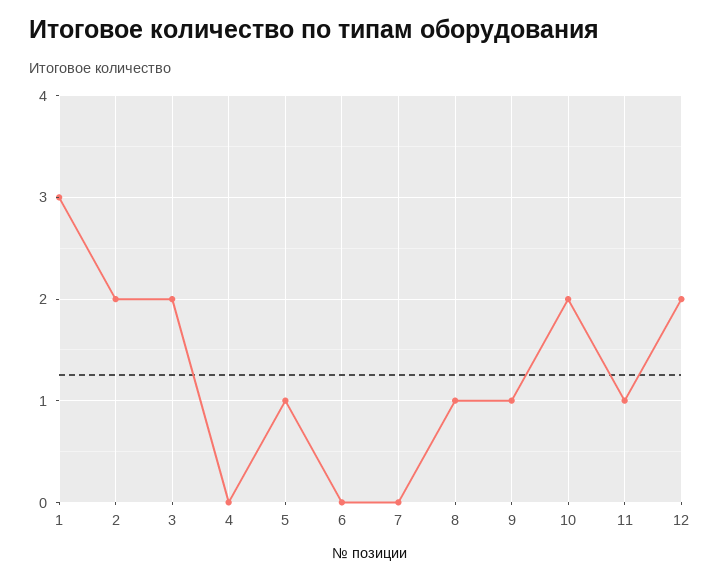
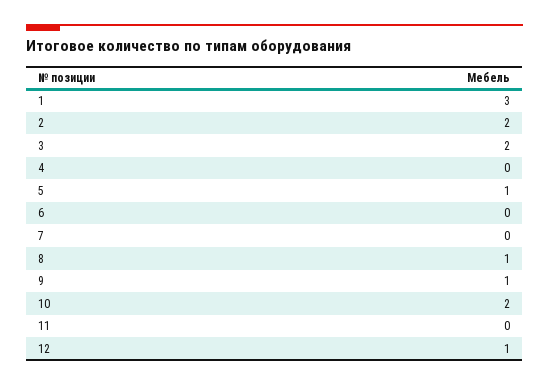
11: 1 -> 0
12: 2 -> 1

